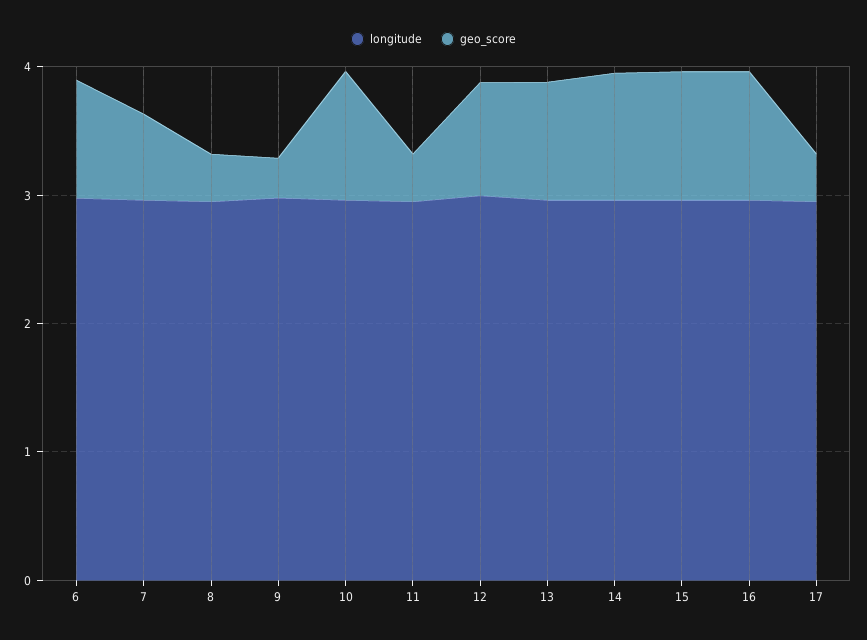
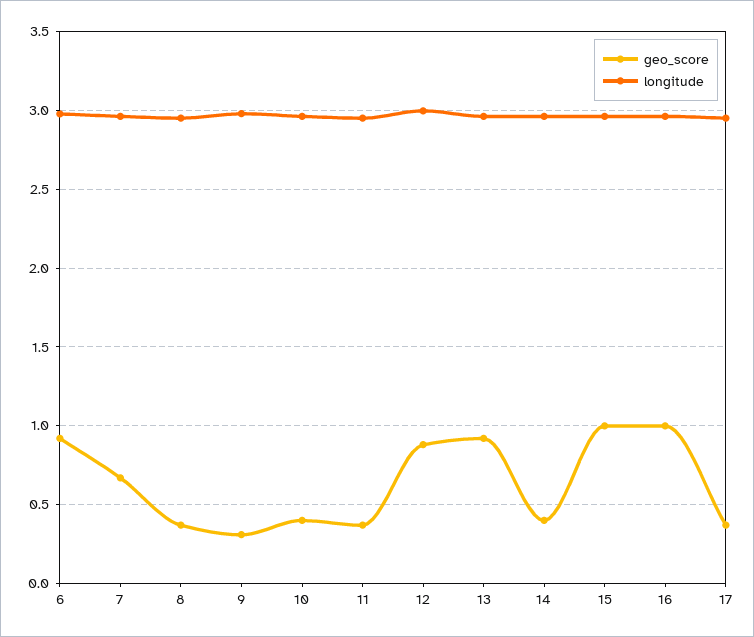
geo_score, 10: 1 -> 0.4
geo_score, 14: 1 -> 0.4

